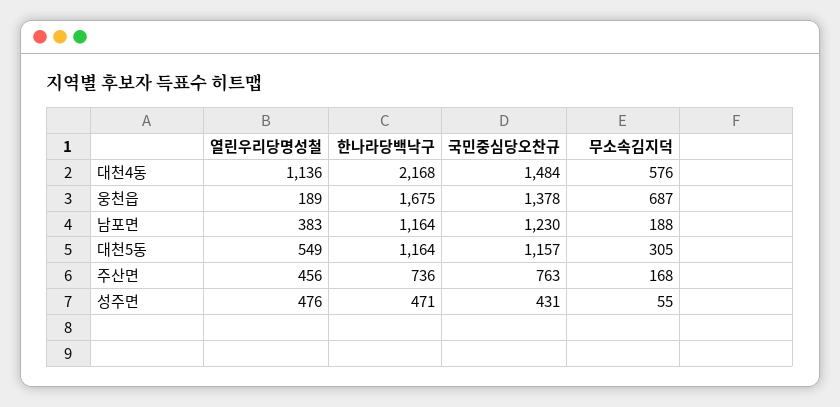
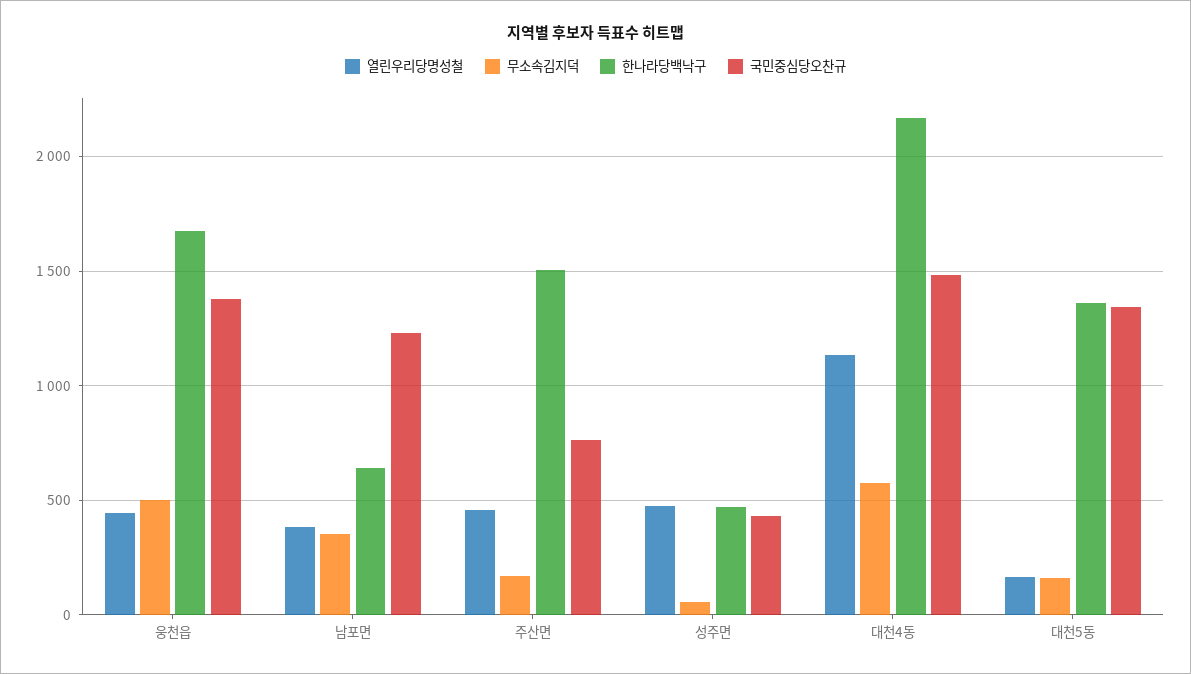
열린우리당명성철, 웅천읍: 189 -> 450
무소속김지덕, 웅천읍: 687 -> 500
한나라당백낙구, 남포면: 1164 -> 650
무소속김지덕, 남포면: 188 -> 350
열린우리당명성철, 대천5동: 549 -> 150
한나라당백낙구, 대천5동: 1164 -> 1350
국민중심당오찬규, 대천5동: 1157 -> 1350
무소속김지덕, 대천5동: 305 -> 150
한나라당백낙구, 주산면: 736 -> 1500

